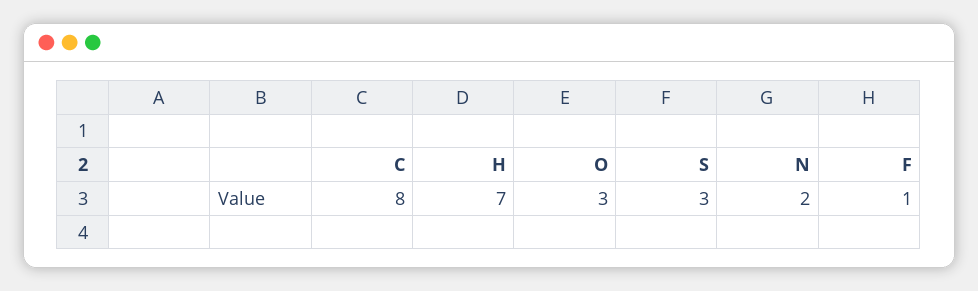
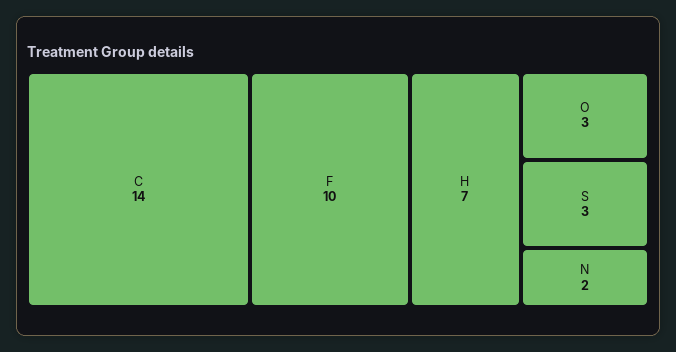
C: 8 -> 14
F: 1 -> 10

